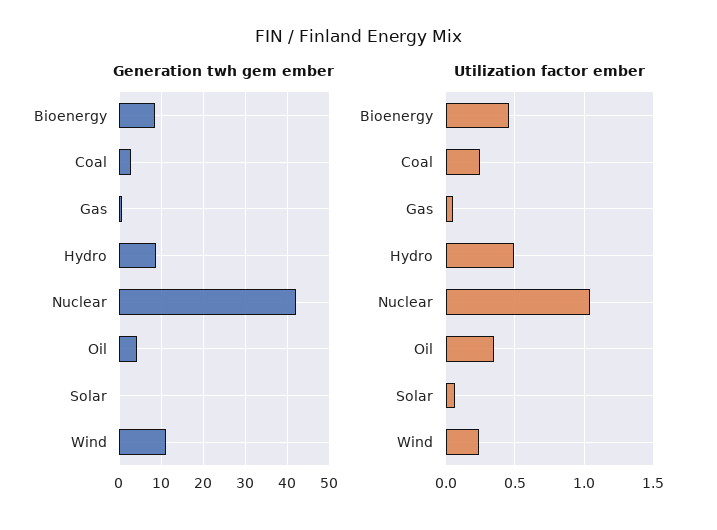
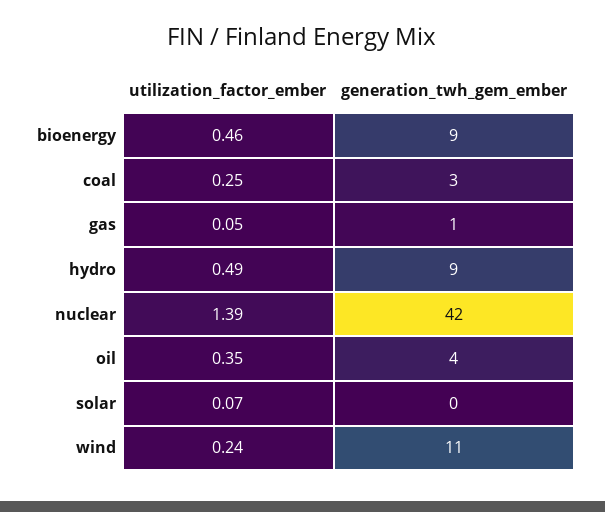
Utilization factor ember, Nuclear: 1.05 -> 1.39

